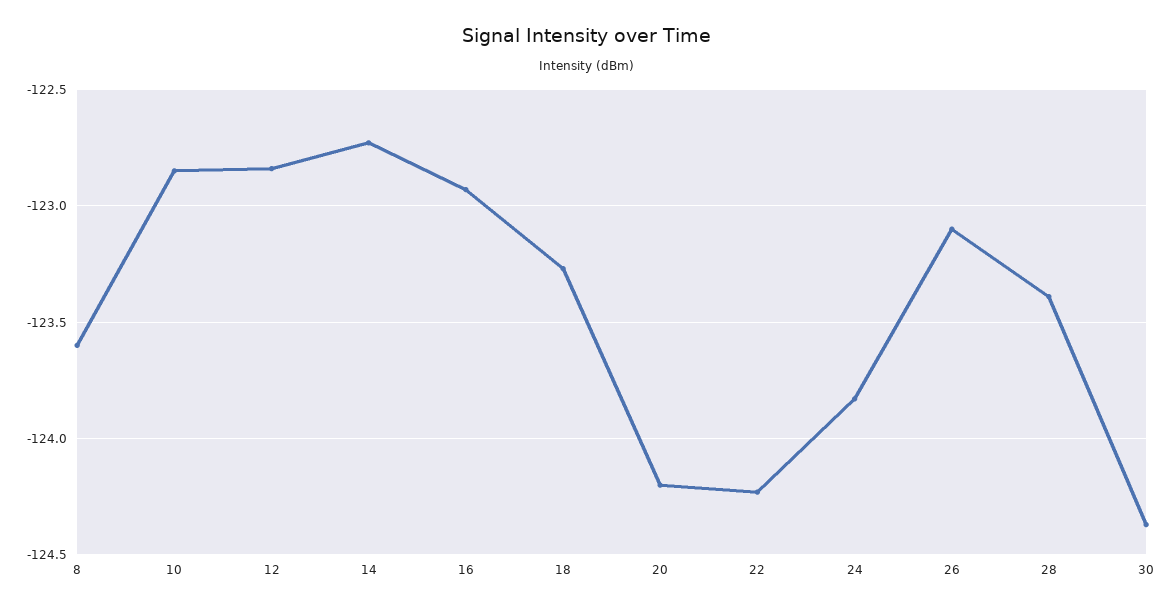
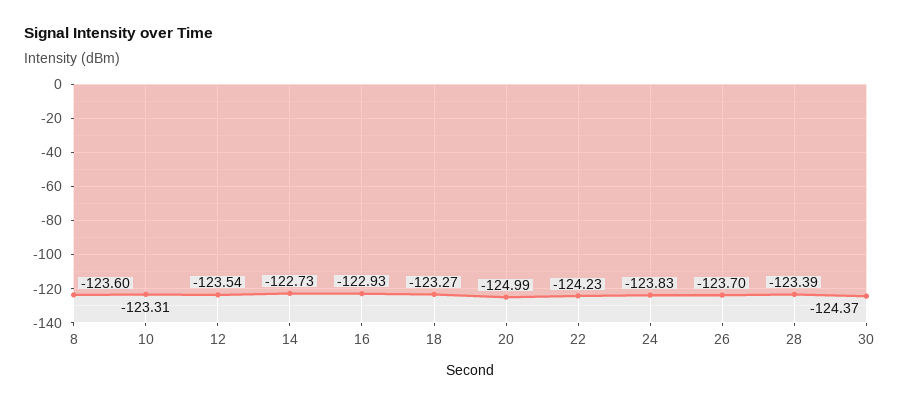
10: -122.85 -> -123.31
12: -122.85 -> -123.54
20: -124.2 -> -124.99
26: -123.1 -> -123.7

